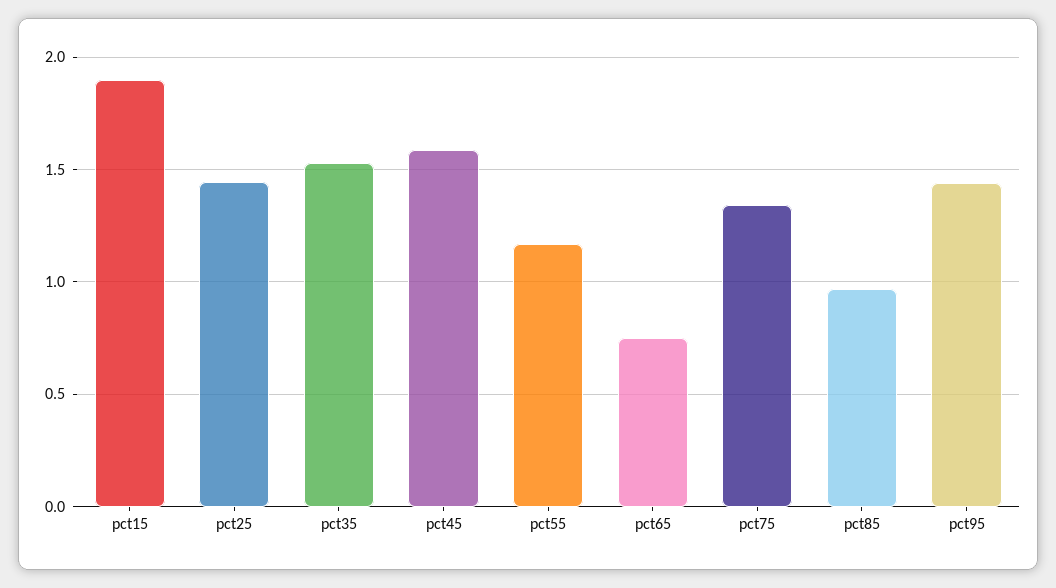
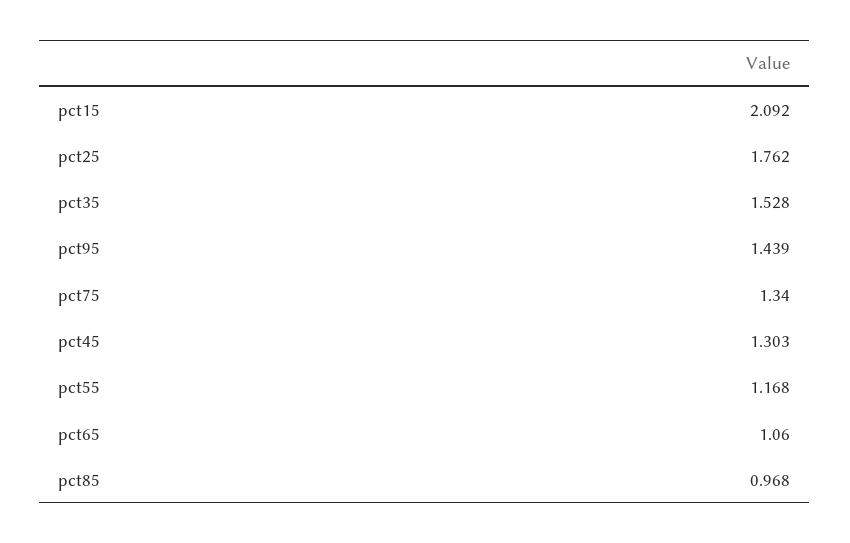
pct15: 1.9 -> 2.092
pct25: 1.45 -> 1.762
pct45: 1.6 -> 1.303
pct65: 0.75 -> 1.06

